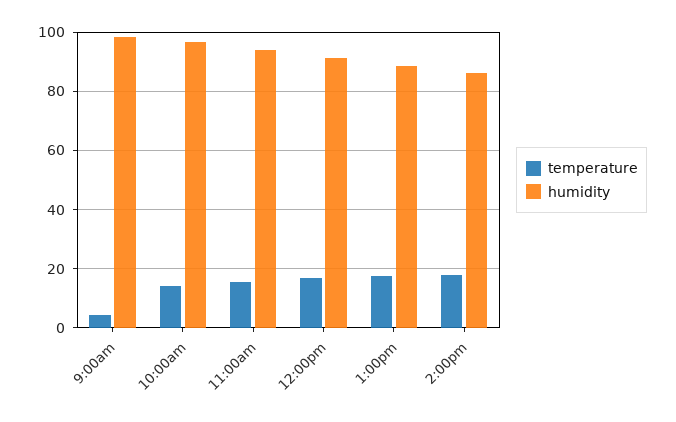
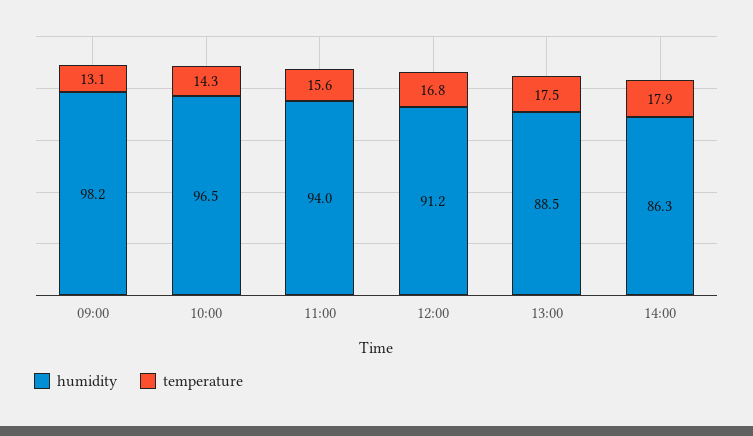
temperature, 9:00am: 5 -> 13.1

